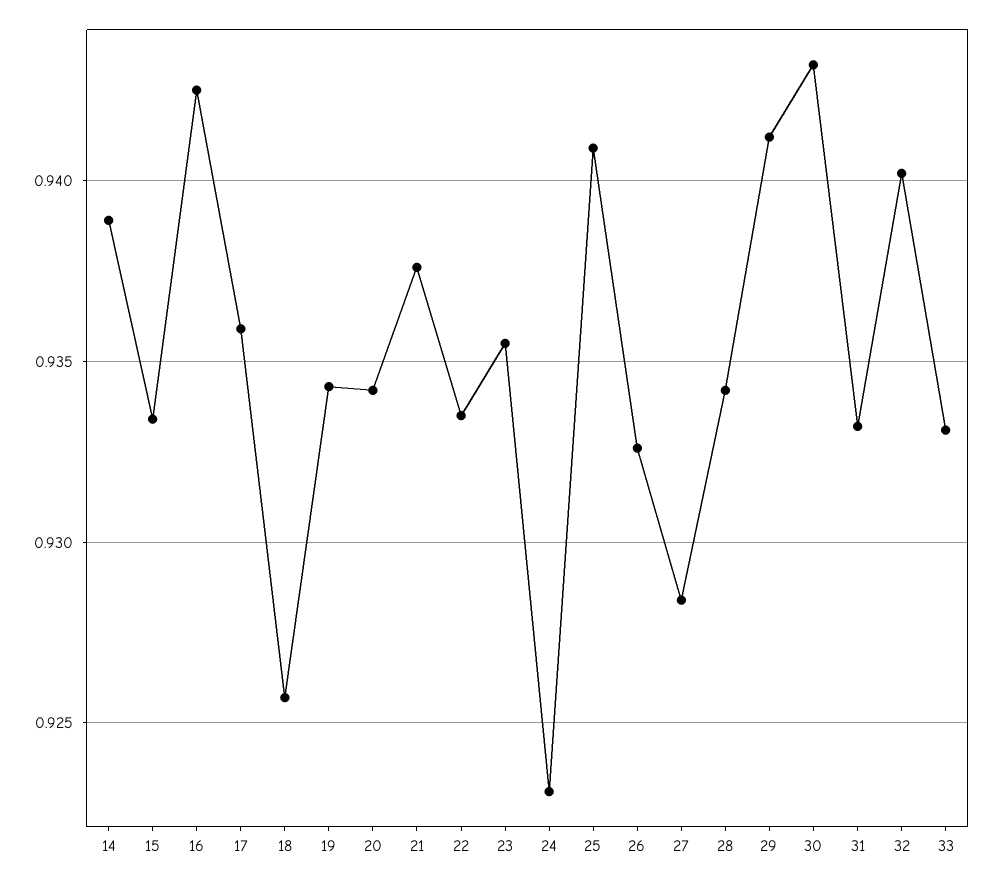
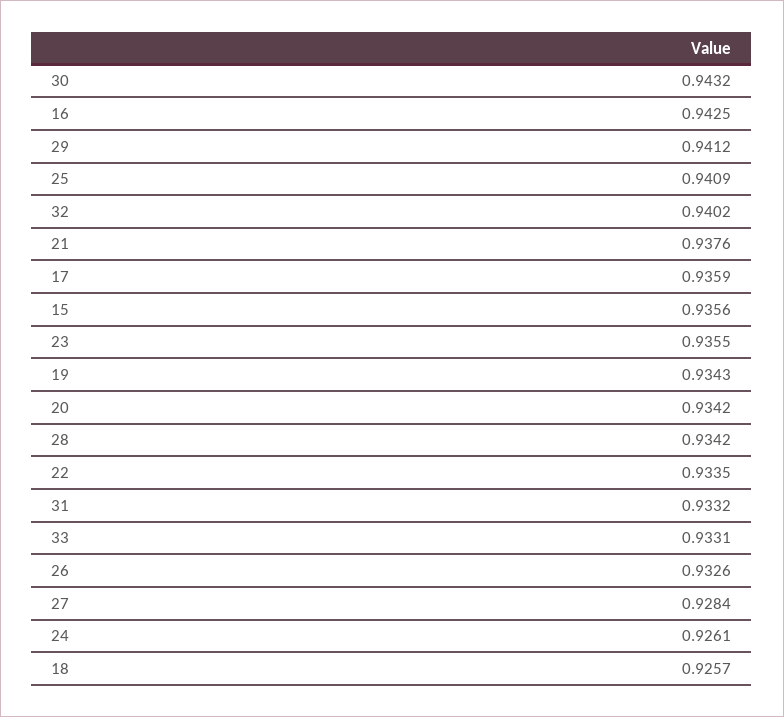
14: 0.939 -> none
15: 0.9335 -> 0.9356
24: 0.923 -> 0.9261

